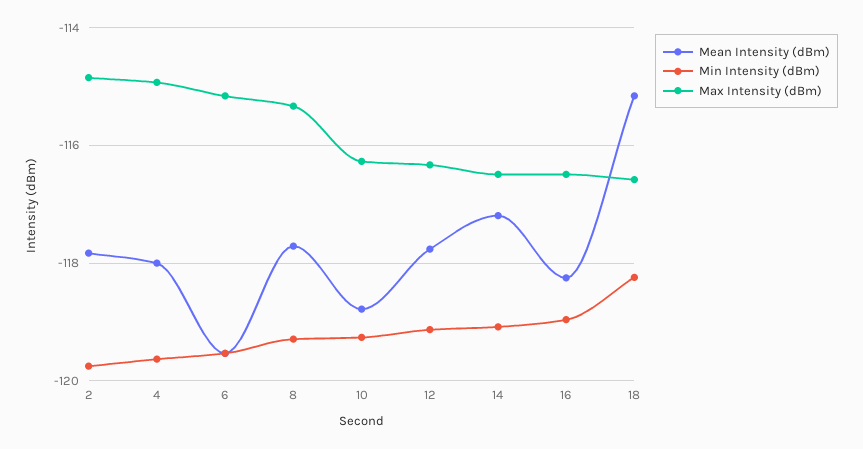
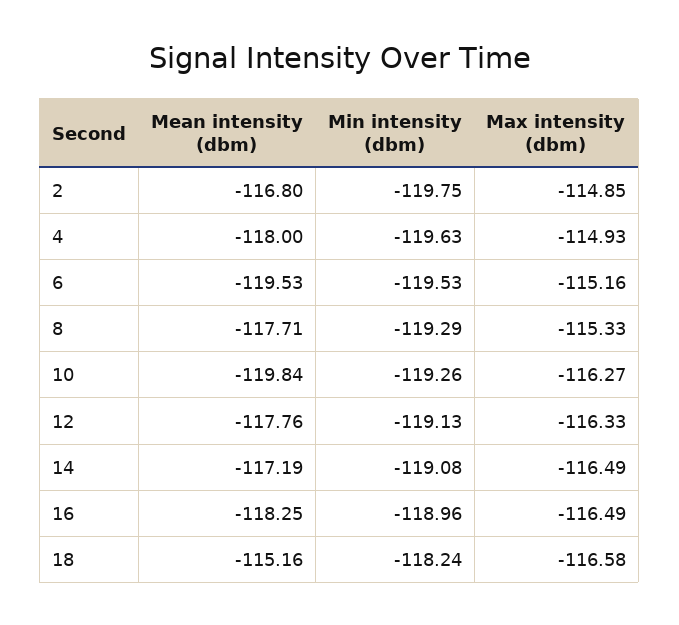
Mean Intensity (dBm), 2: -117.8 -> -116.8
Mean Intensity (dBm), 10: -118.8 -> -119.84

